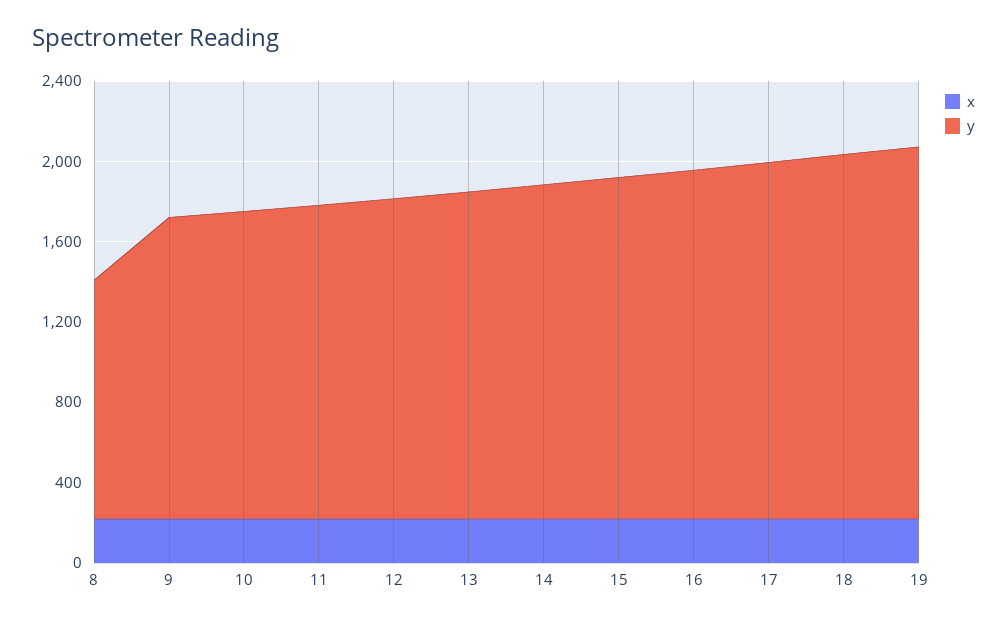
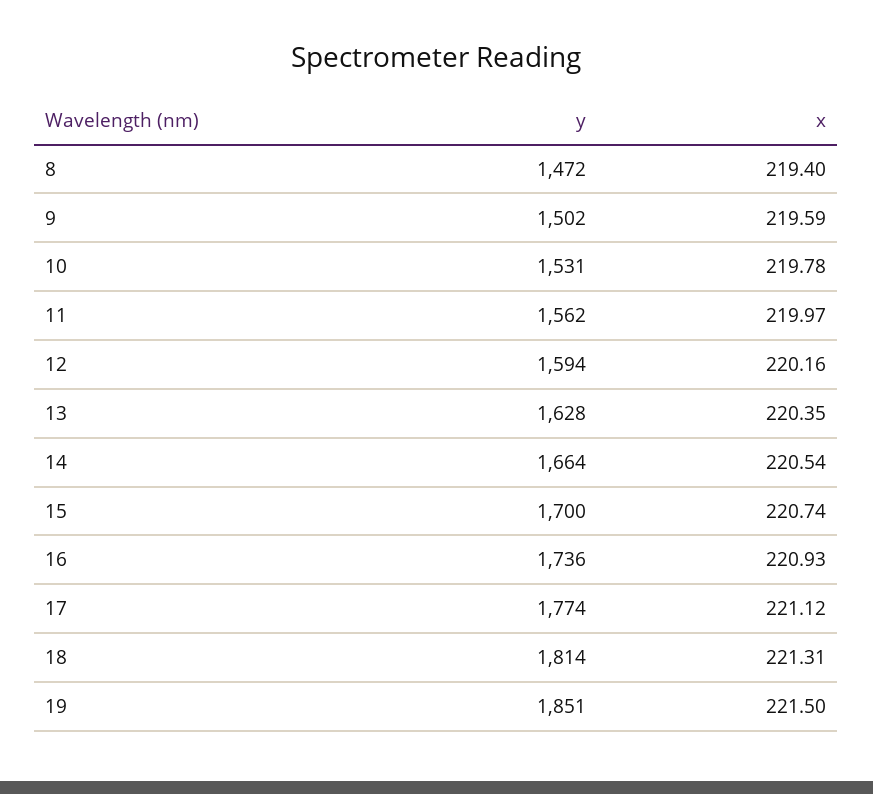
y, 8: 1200 -> 1472

